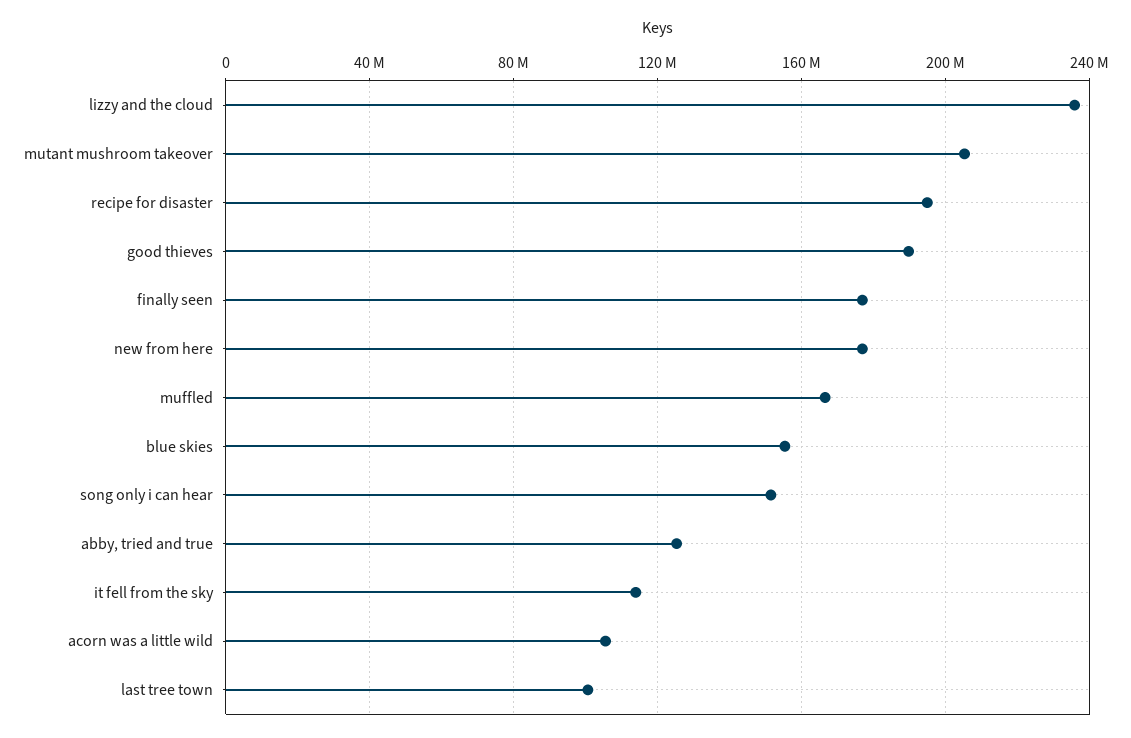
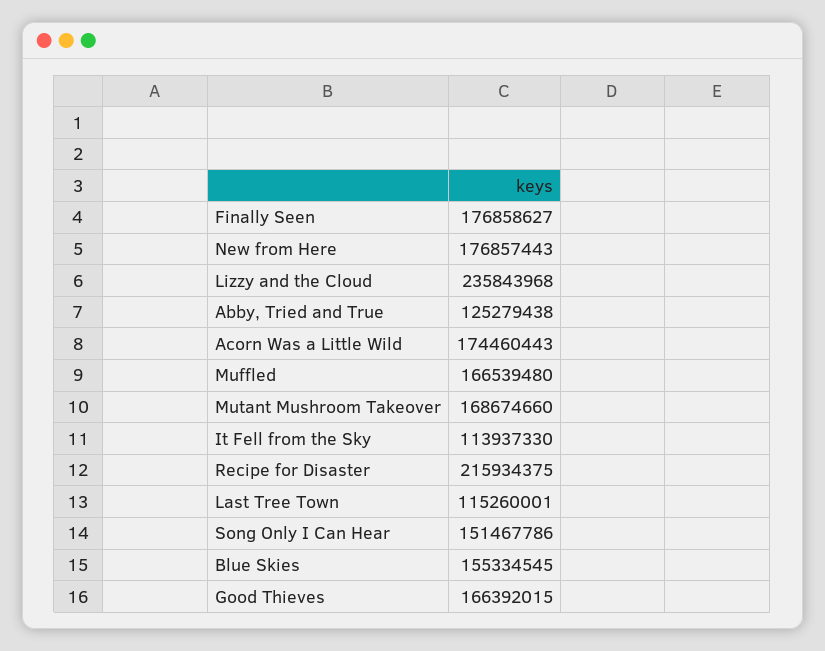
mutant mushroom takeover: 205000000 -> 168674660
recipe for disaster: 195000000 -> 215934375
good thieves: 190000000 -> 166392015
acorn was a little wild: 105000000 -> 174460443
last tree town: 100000000 -> 115260001

